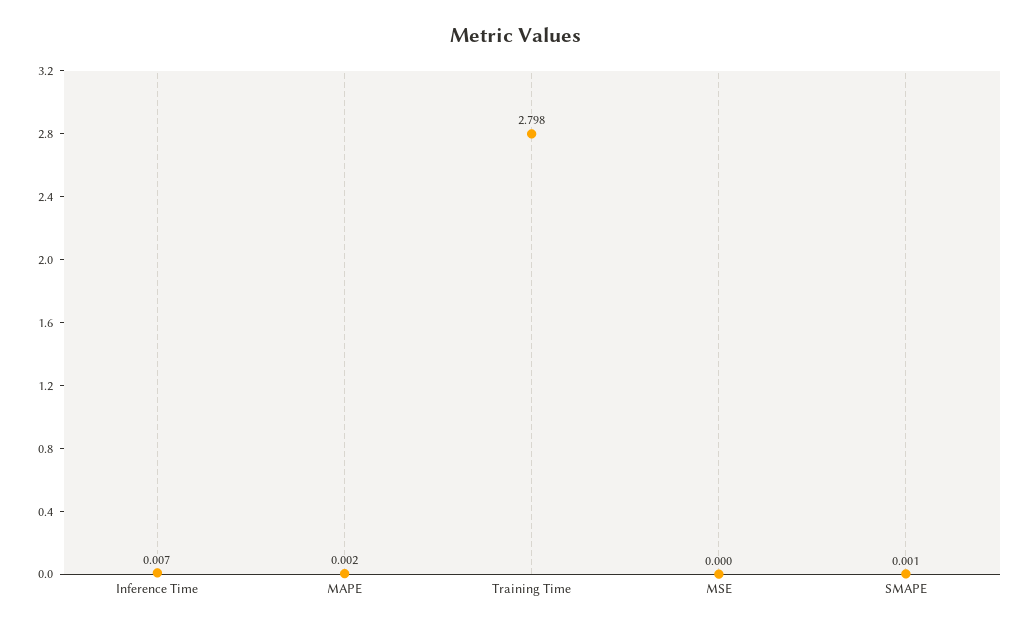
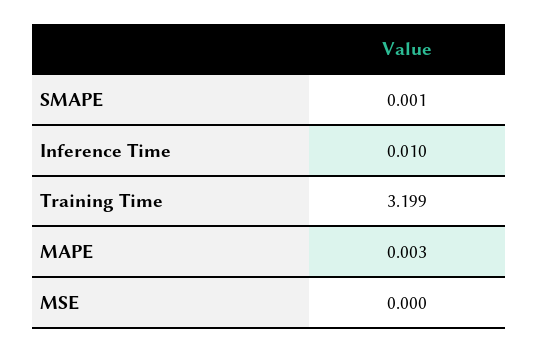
Inference Time: 0.007 -> 0.01
MAPE: 0.002 -> 0.003
Training Time: 2.798 -> 3.199

